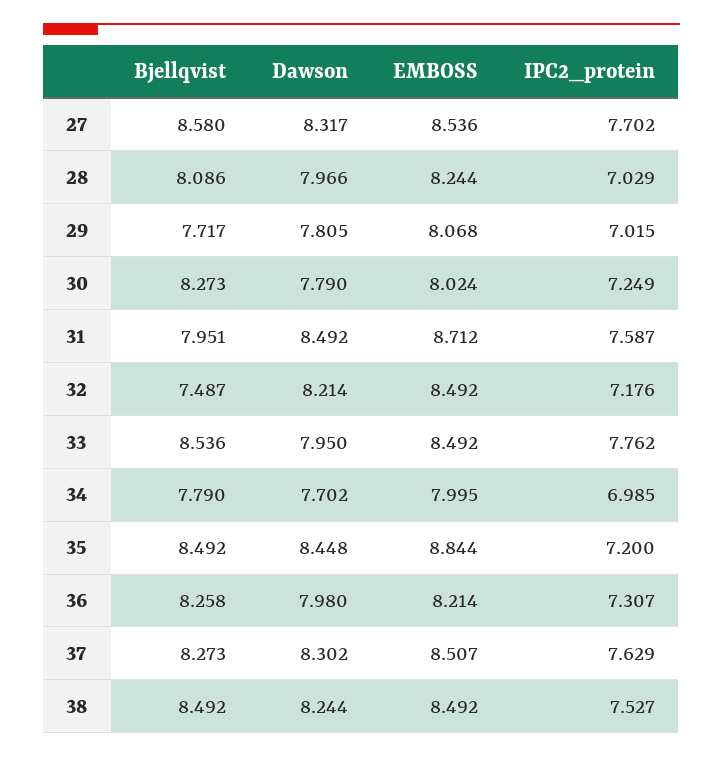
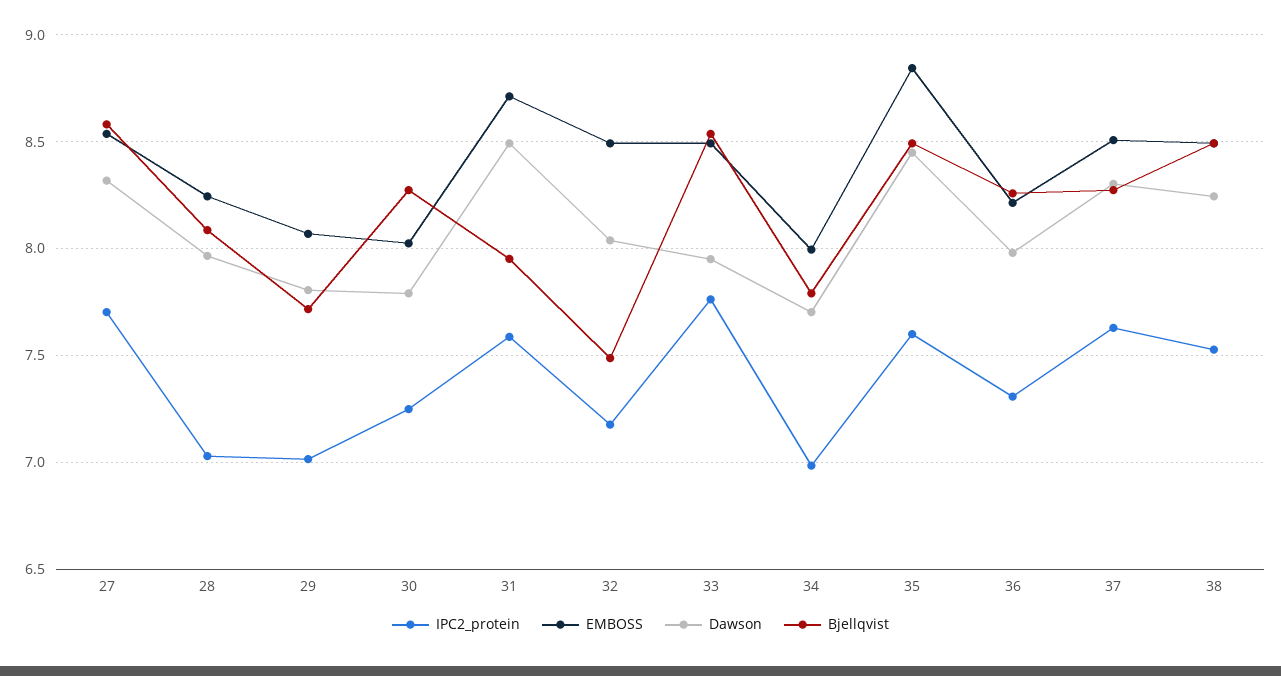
Dawson, 32: 8.214 -> 8.05
IPC2_protein, 35: 7.2 -> 7.6

